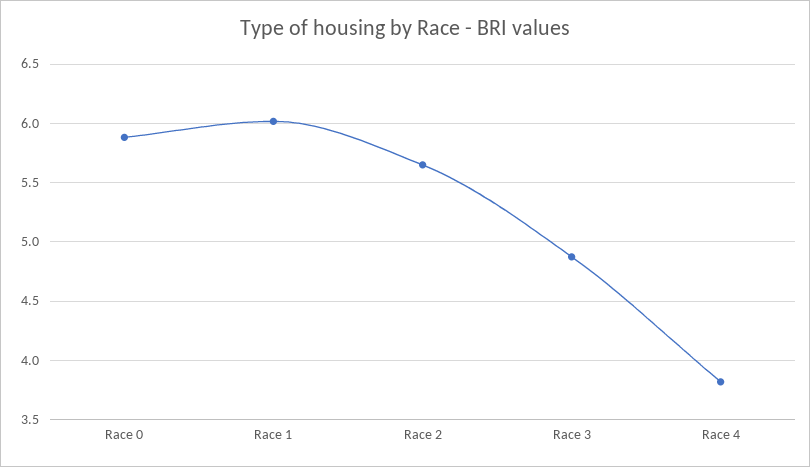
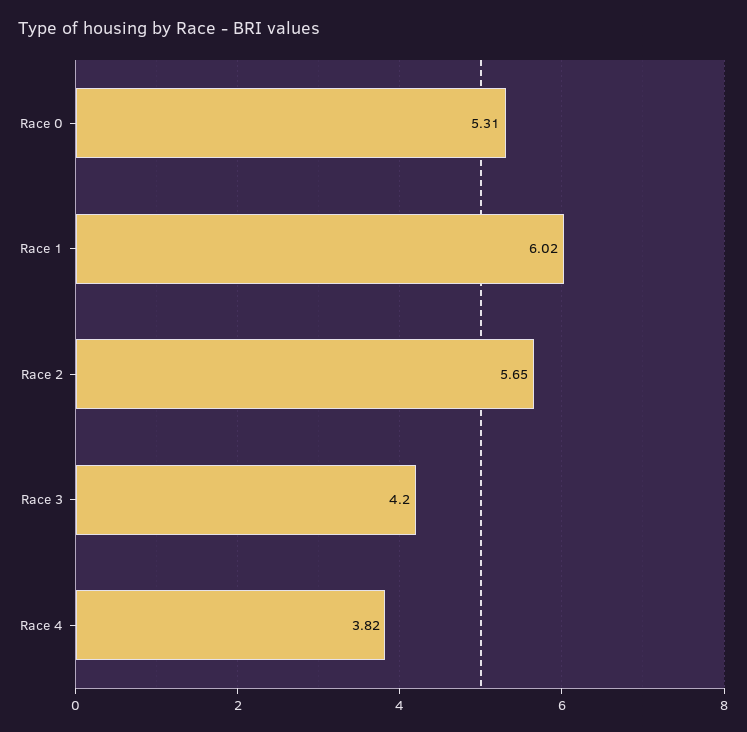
Race 0: 5.9 -> 5.31
Race 3: 4.9 -> 4.2

